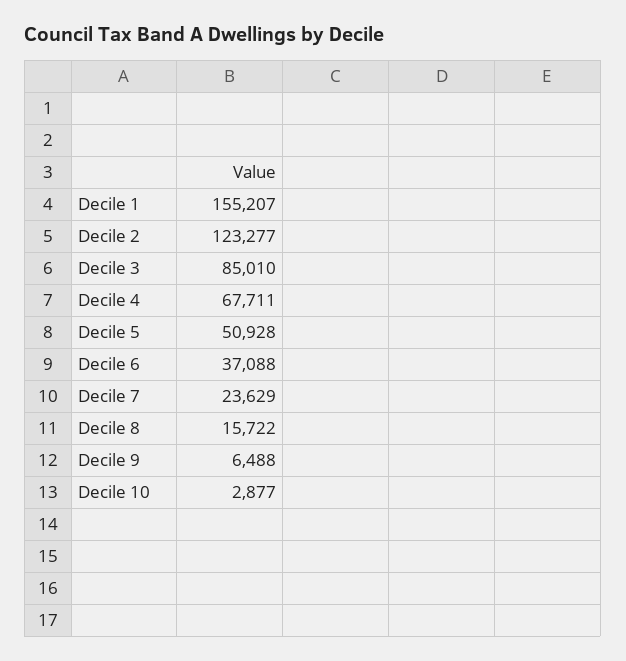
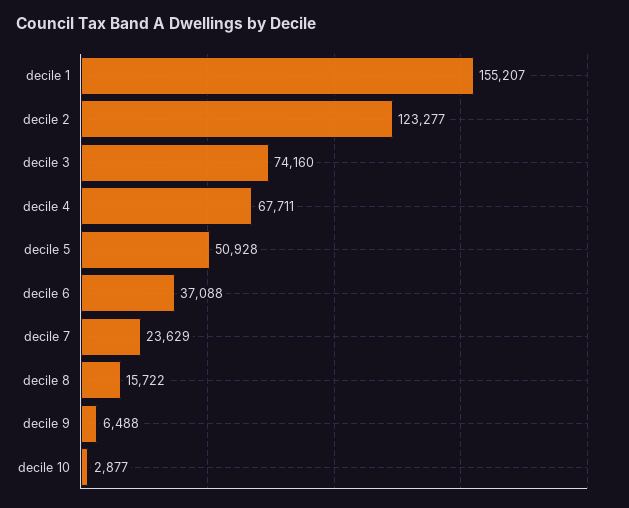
Decile 3: 85010 -> 74160

